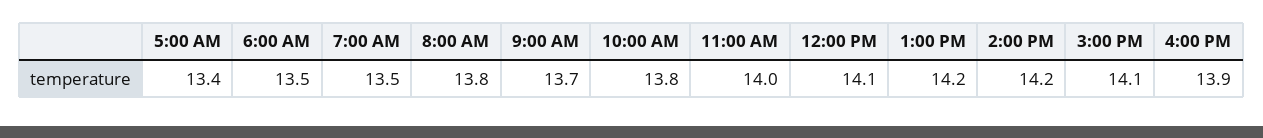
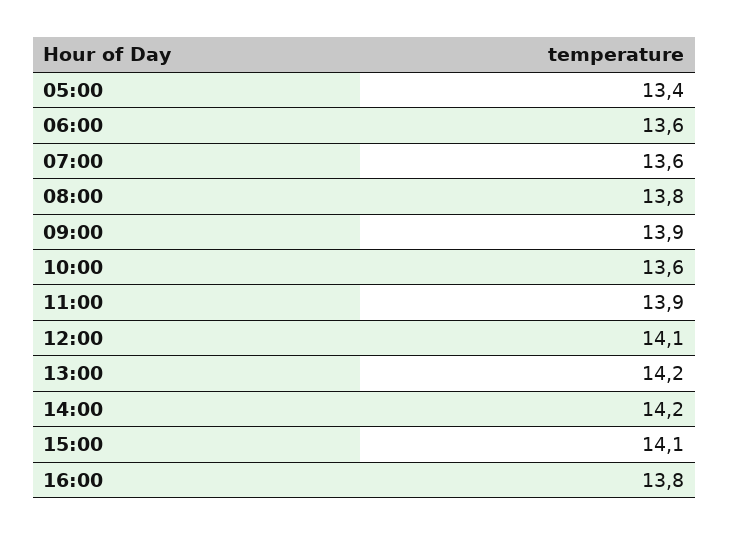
6:00 AM: 13.5 -> 13.6
7:00 AM: 13.5 -> 13.6
9:00 AM: 13.7 -> 13.9
10:00 AM: 13.8 -> 13.6
11:00 AM: 14 -> 13.9
4:00 PM: 13.9 -> 13.8

